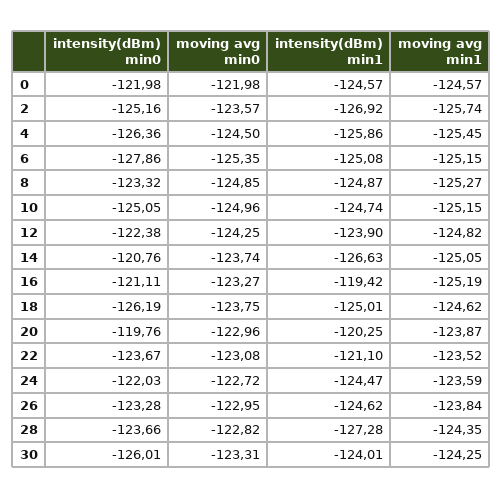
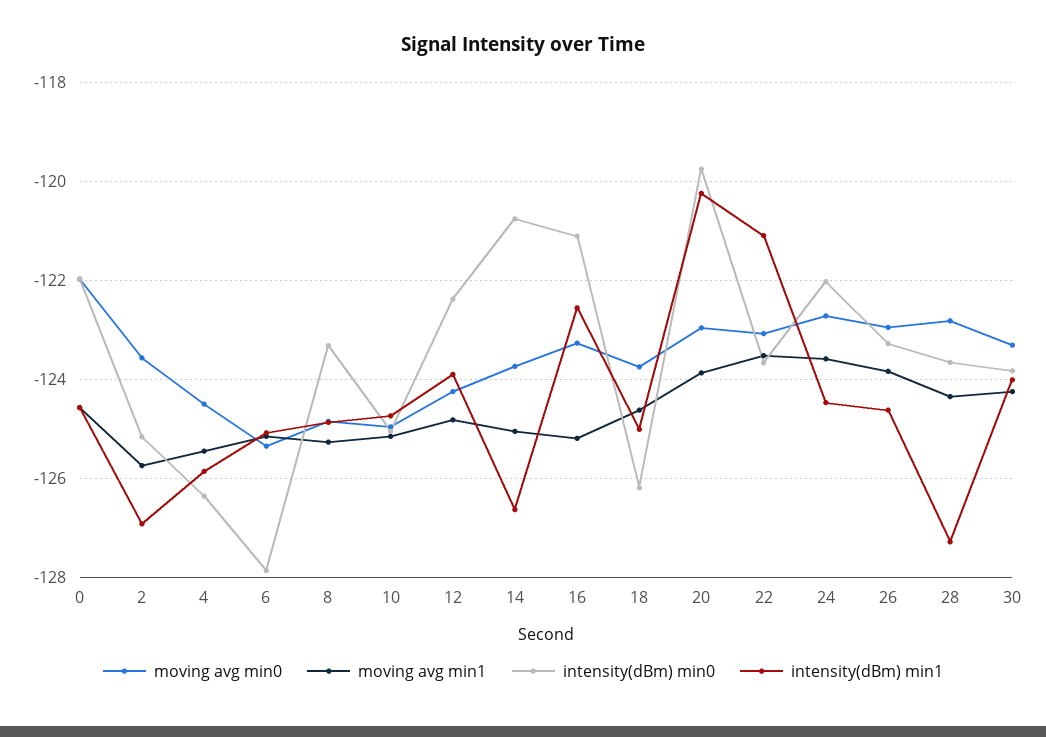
intensity(dBm) min1, 16: -119.42 -> -122.6
intensity(dBm) min0, 30: -126.01 -> -123.8

